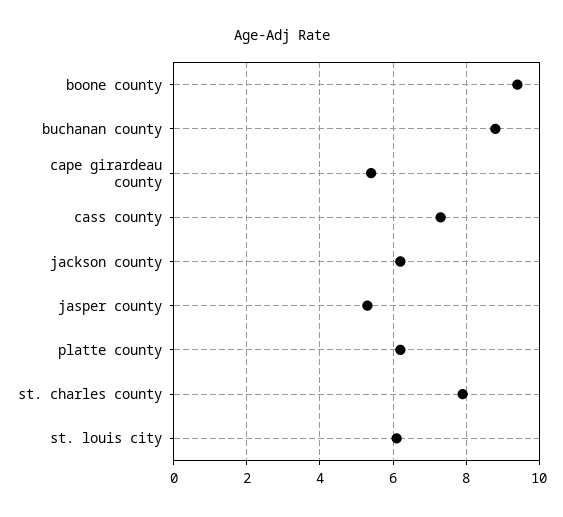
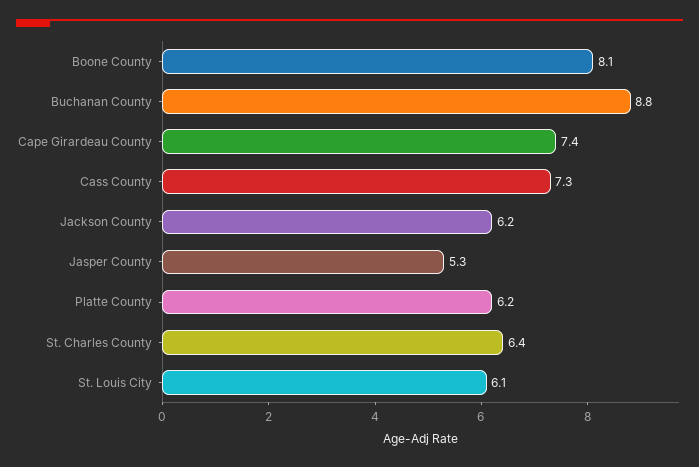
boone county: 9.5 -> 8.1
cape girardeau county: 5.5 -> 7.4
st. charles county: 8 -> 6.4

